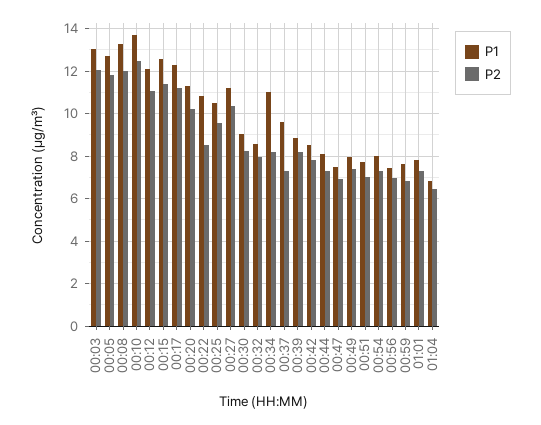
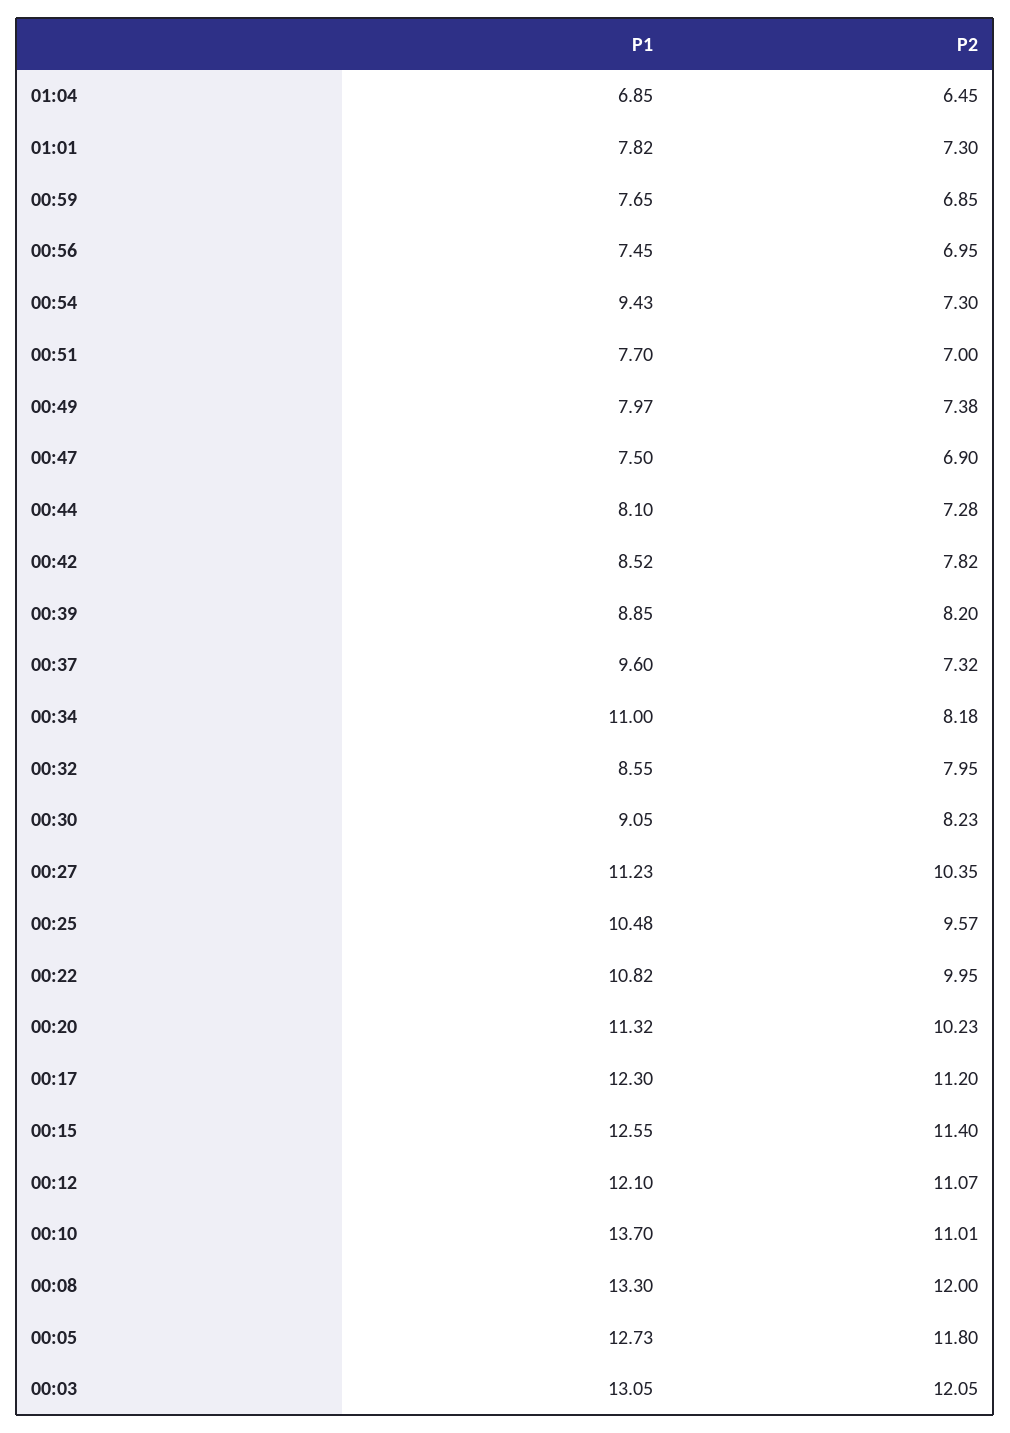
P2, 00:10: 12.5 -> 11.01
P2, 00:22: 8.5 -> 9.95
P1, 00:54: 8 -> 9.43

